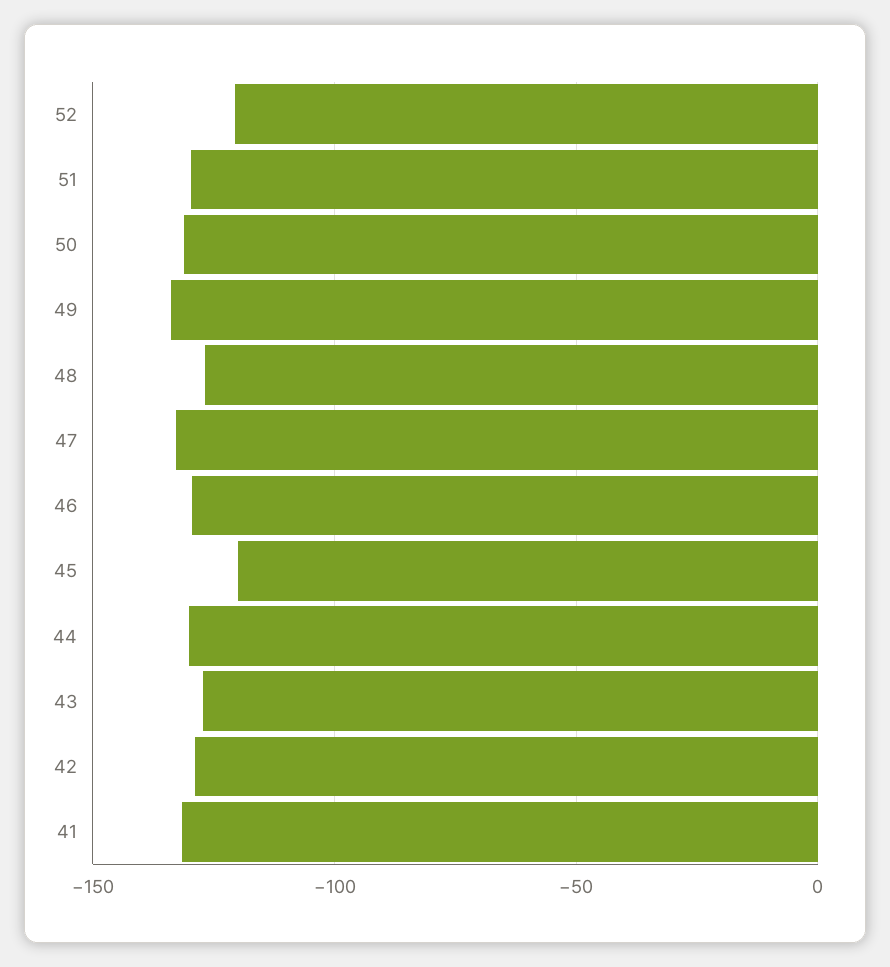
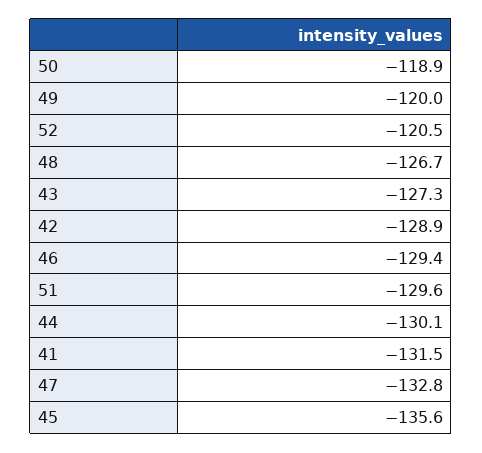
50: -130 -> -118.9
49: -135 -> -120
45: -120 -> -135.6

